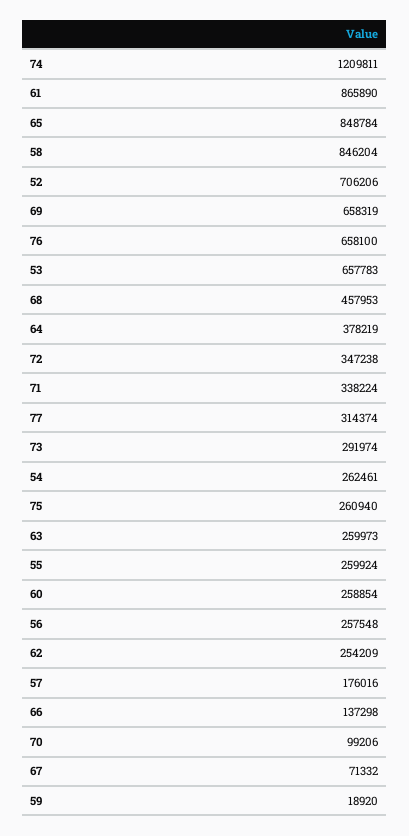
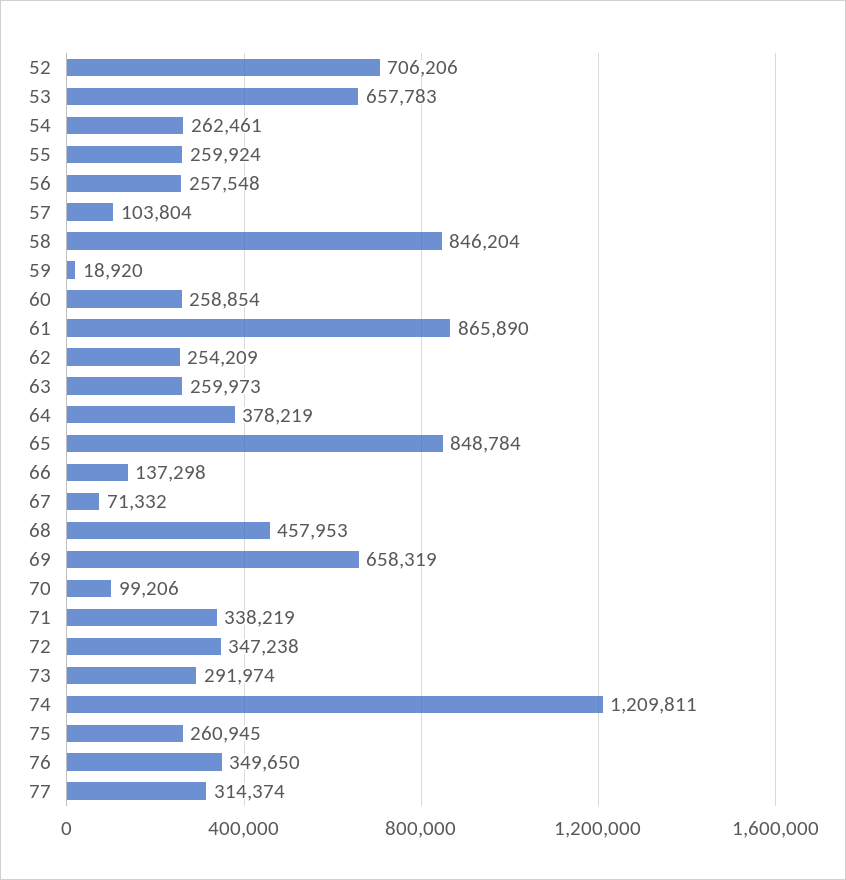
76: 658100 -> 349650
71: 338224 -> 338219
75: 260940 -> 260945
57: 176016 -> 103804

